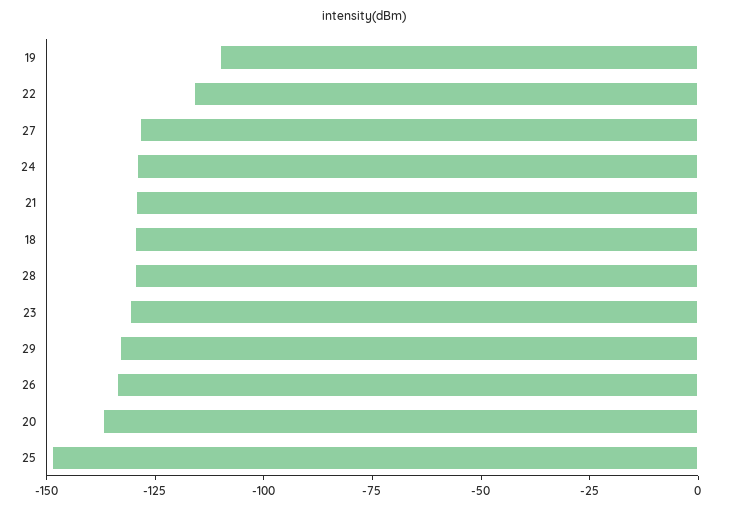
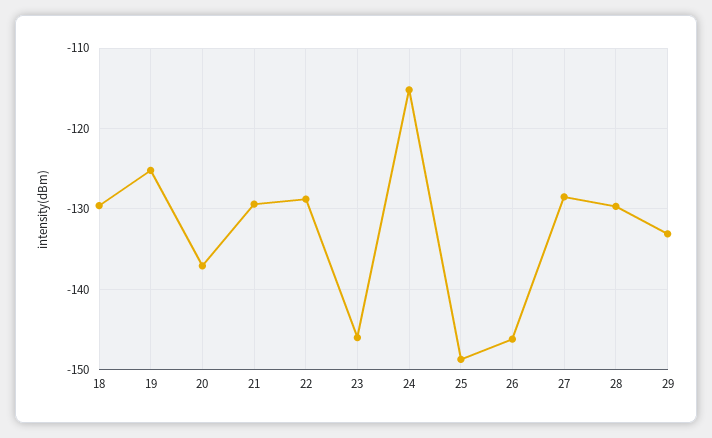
19: -110 -> -125
22: -115 -> -129
24: -130 -> -115
23: -130 -> -146
26: -135 -> -146

